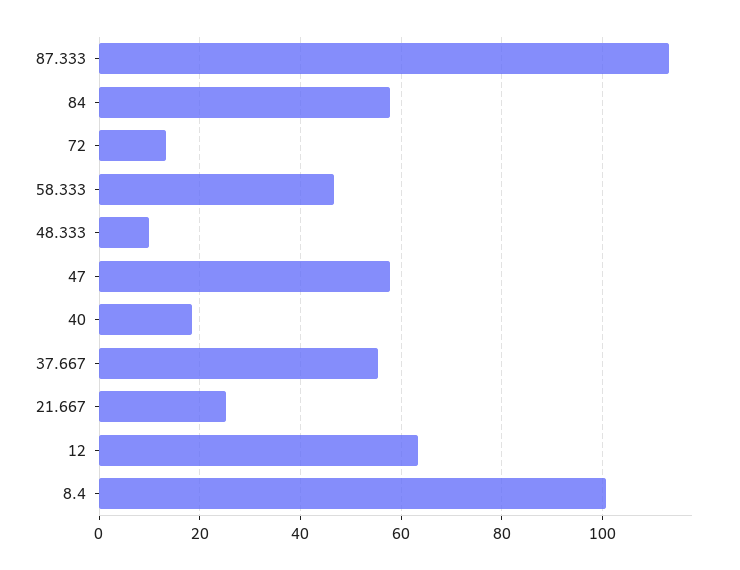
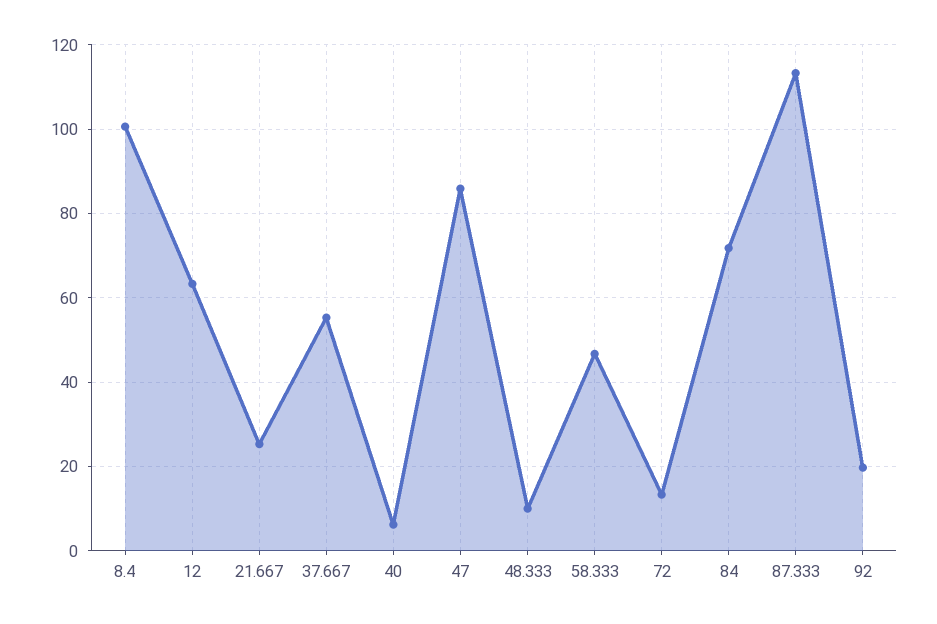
84: 58 -> 72
47: 58 -> 86
40: 18 -> 6
92: none -> 20

